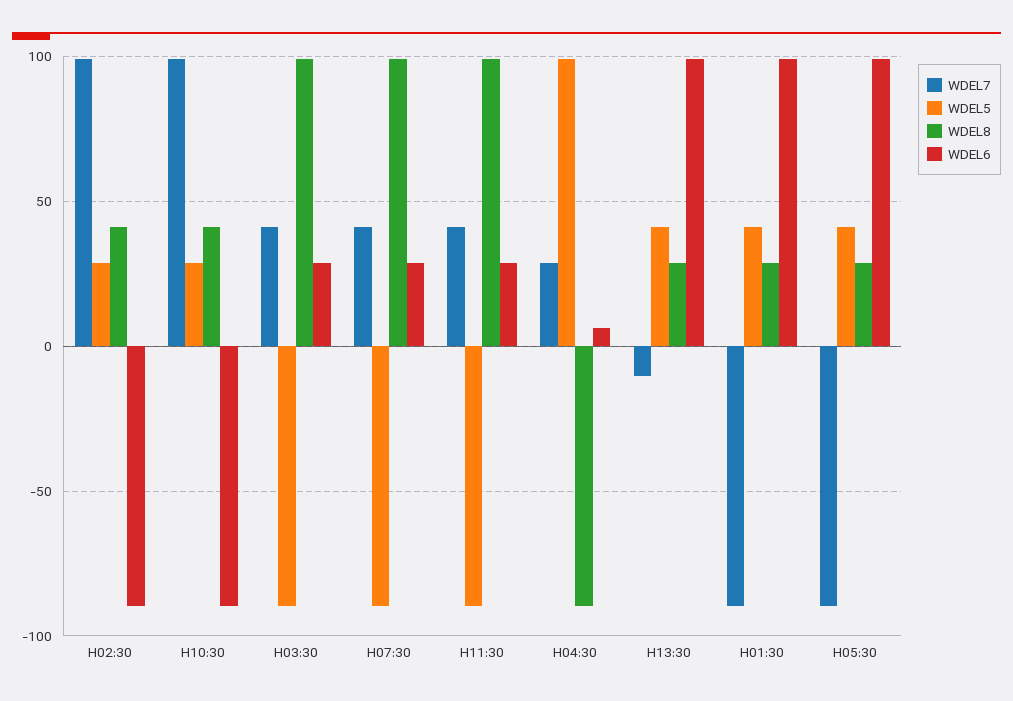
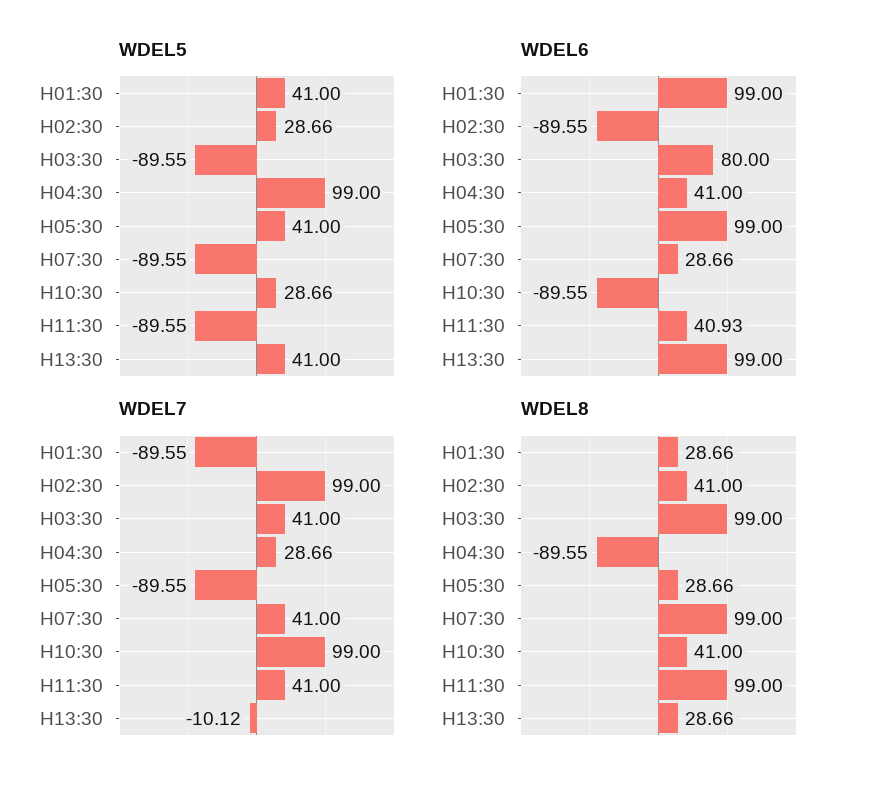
WDEL6, H03:30: 30 -> 80
WDEL6, H11:30: 30 -> 40.93
WDEL6, H04:30: 5 -> 41

